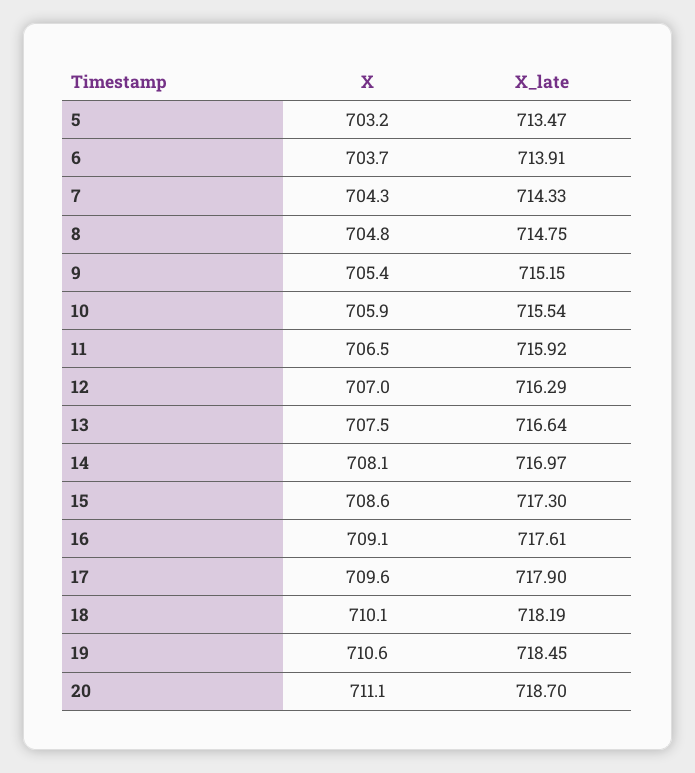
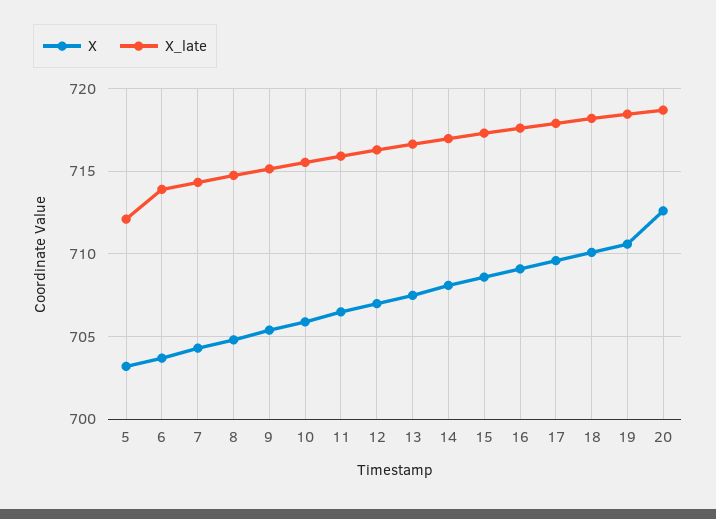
X_late, 5: 713.47 -> 712
X, 20: 711.1 -> 712.5

